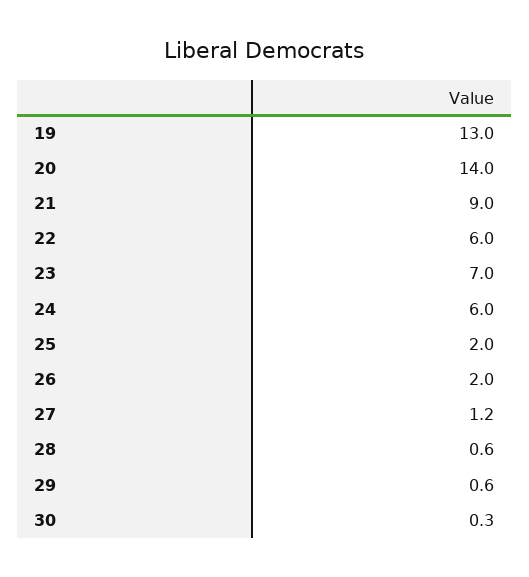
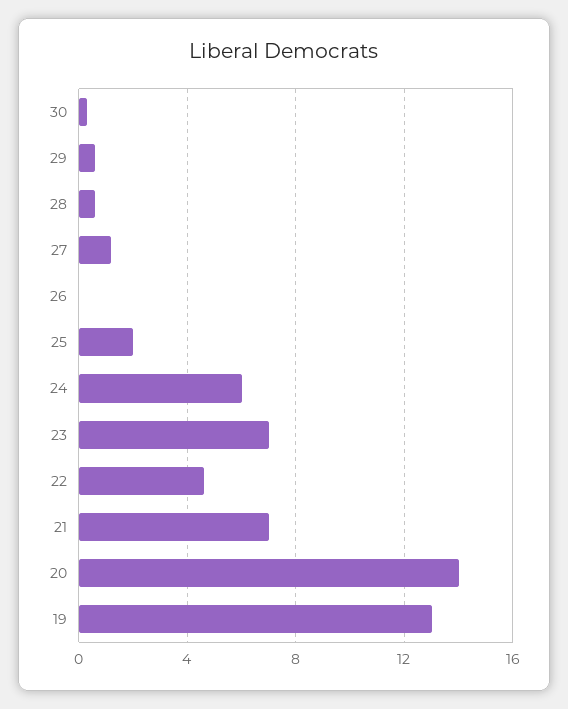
21: 9 -> 7
22: 6 -> 4.5
26: 2 -> 0

